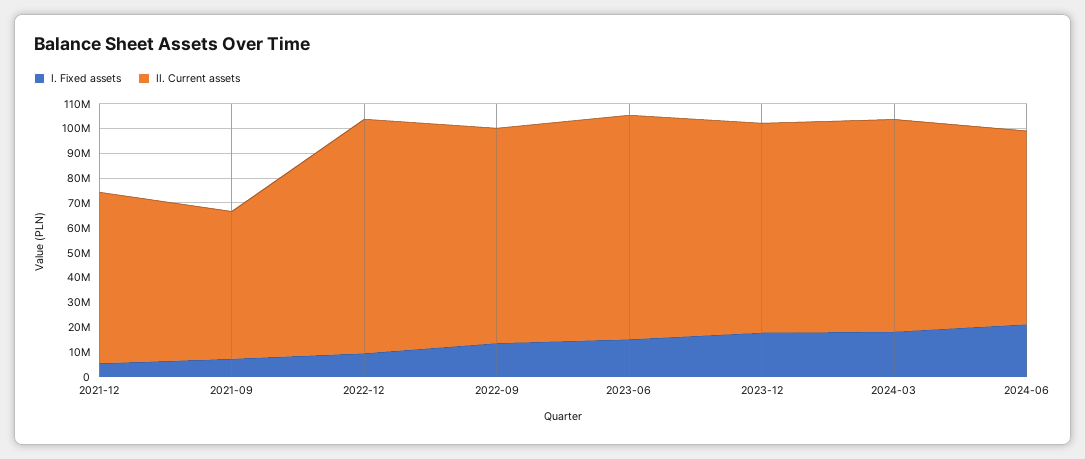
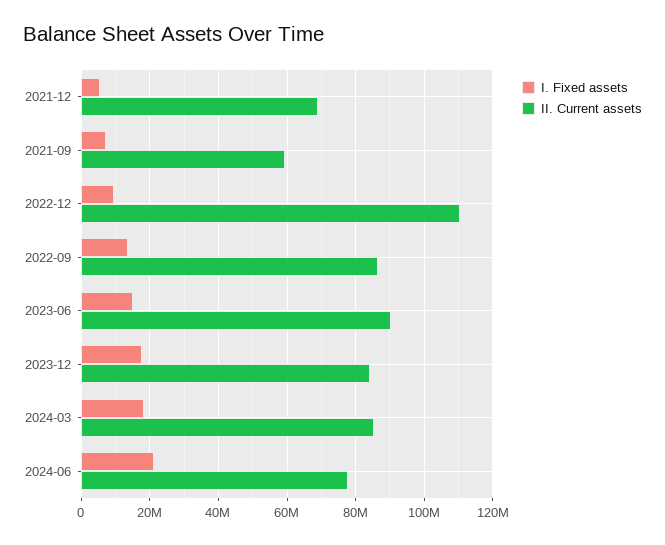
II. Current assets, 2022-12: 95000000 -> 110000000

